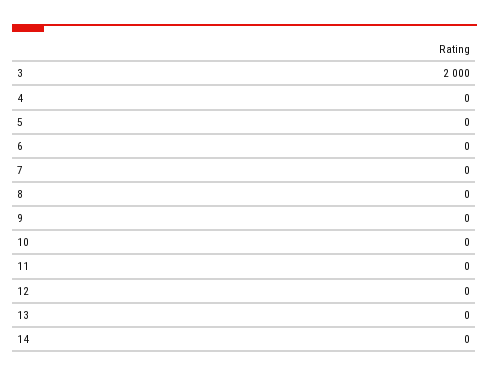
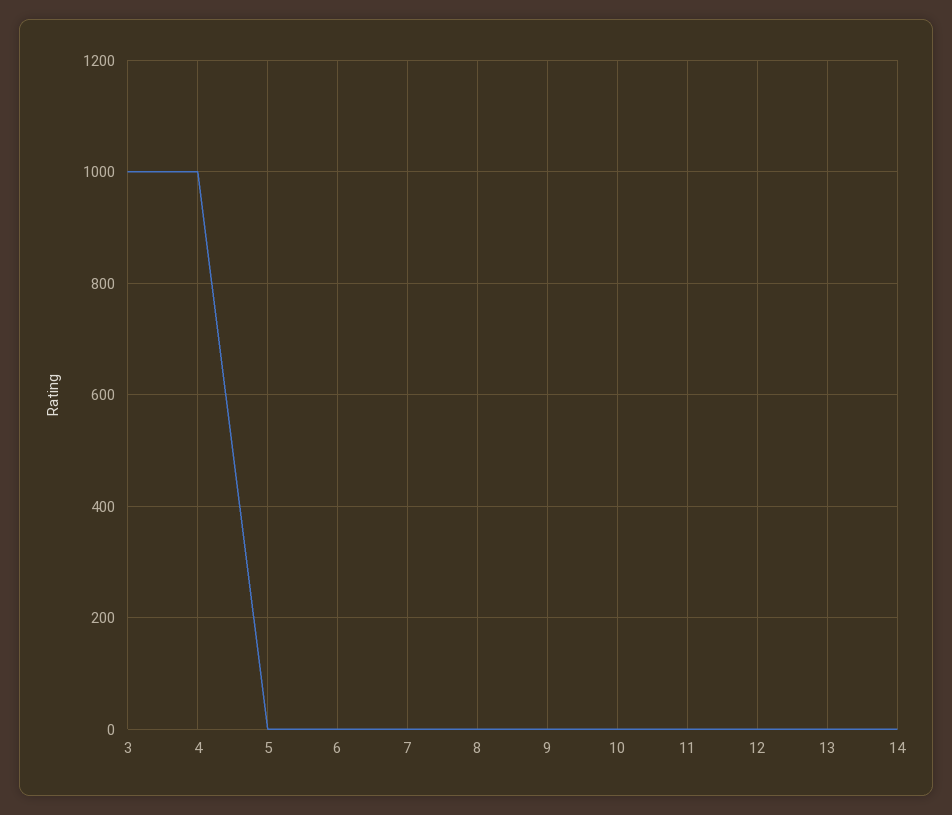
3: 2000 -> 1000
4: 0 -> 1000

